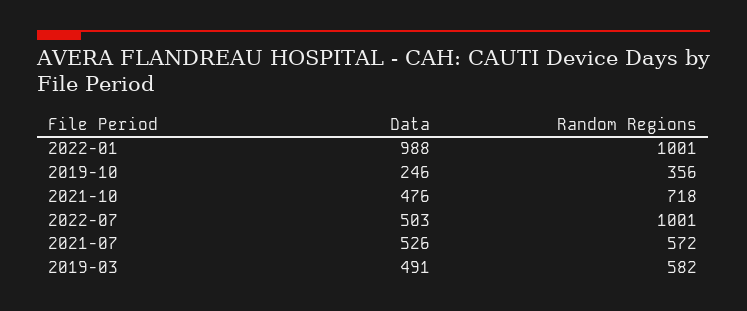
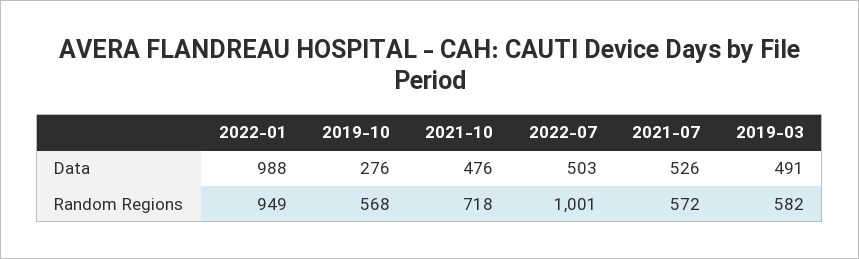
Random Regions, 2022-01: 1001 -> 949
Data, 2019-10: 246 -> 276
Random Regions, 2019-10: 356 -> 568

